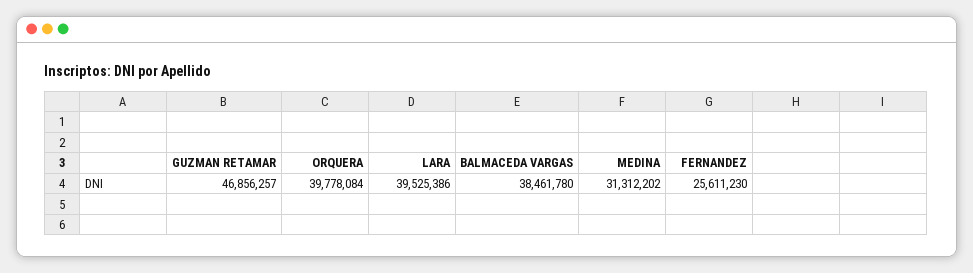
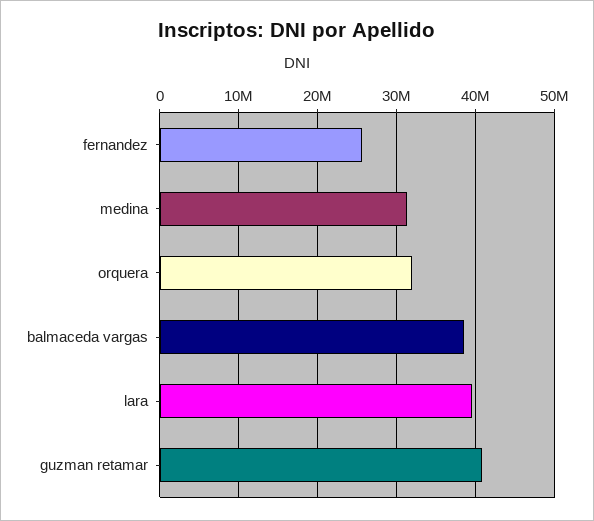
GUZMAN RETAMAR: 46856257 -> 41000000
ORQUERA: 39778084 -> 32000000

